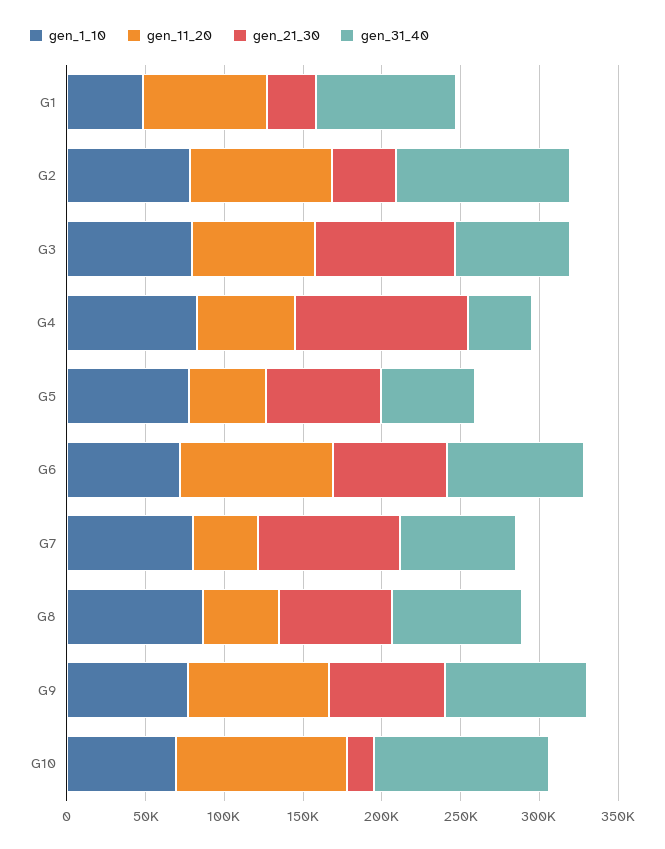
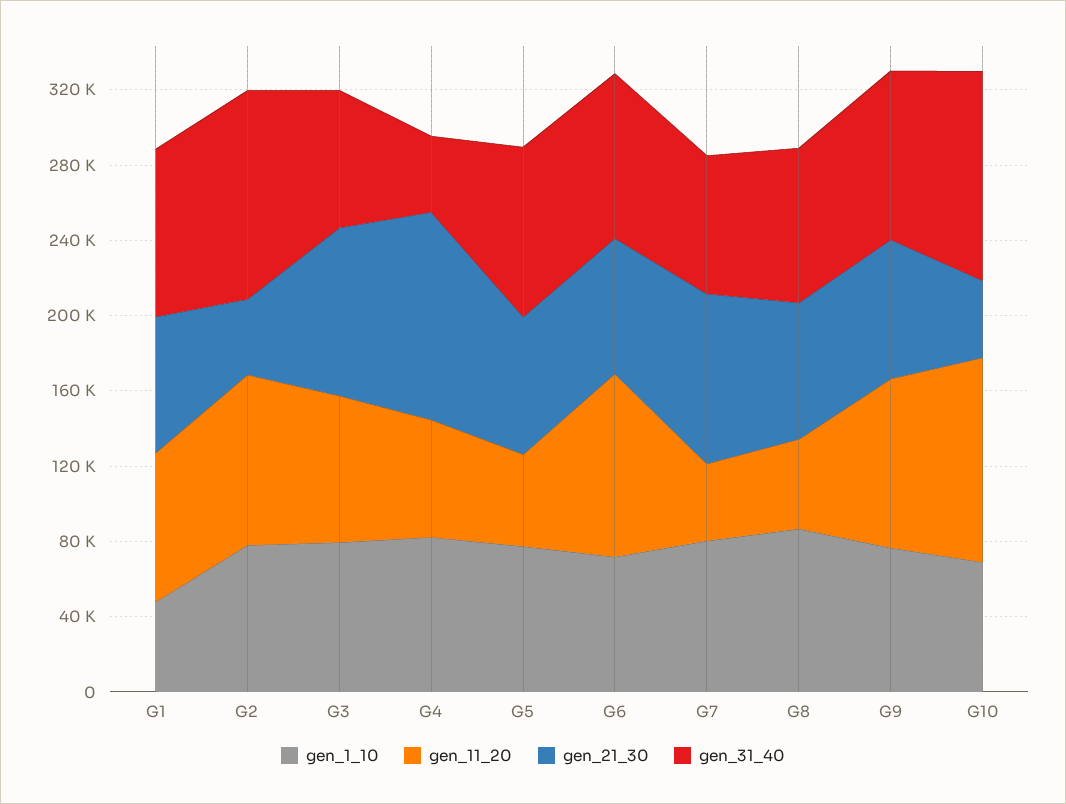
gen_21_30, G1: 30000 -> 70000
gen_31_40, G5: 60000 -> 90000
gen_21_30, G10: 20000 -> 40000

